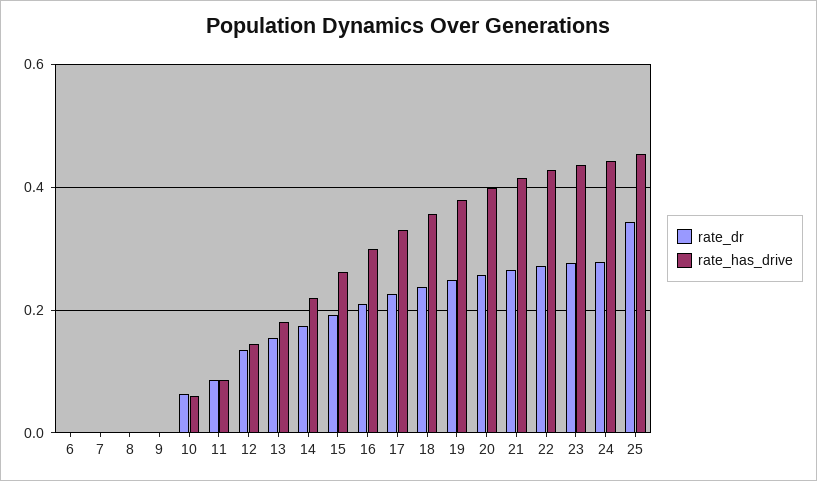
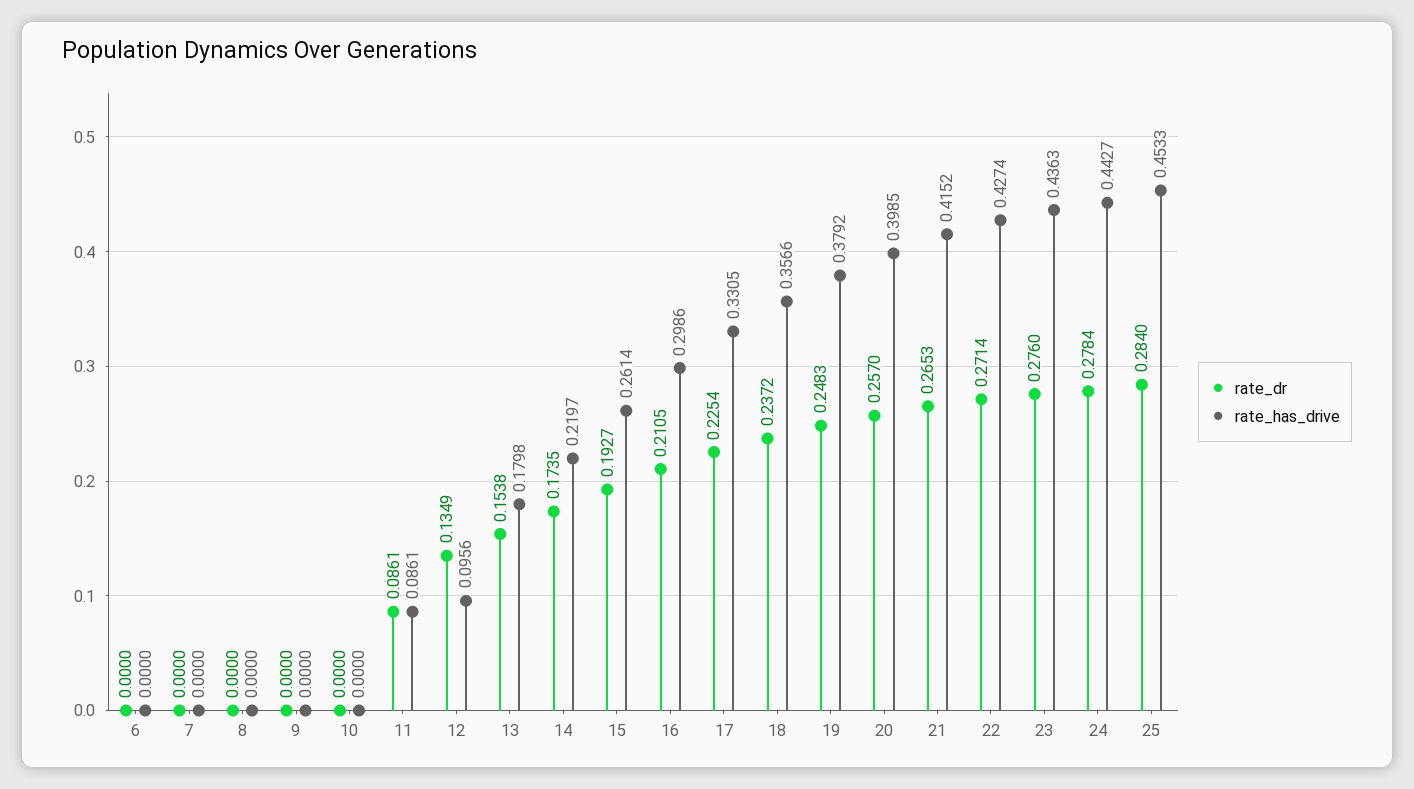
rate_dr, 10: 0.06 -> 0
rate_has_drive, 10: 0.06 -> 0
rate_has_drive, 12: 0.14 -> 0.0956
rate_dr, 25: 0.34 -> 0.284

